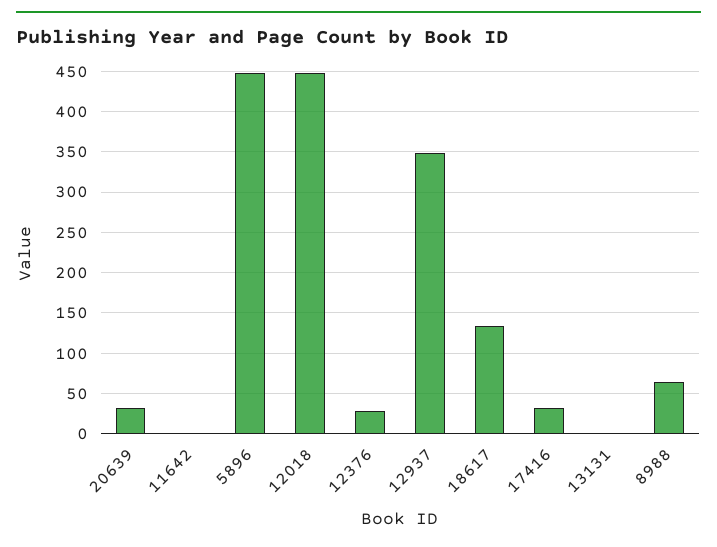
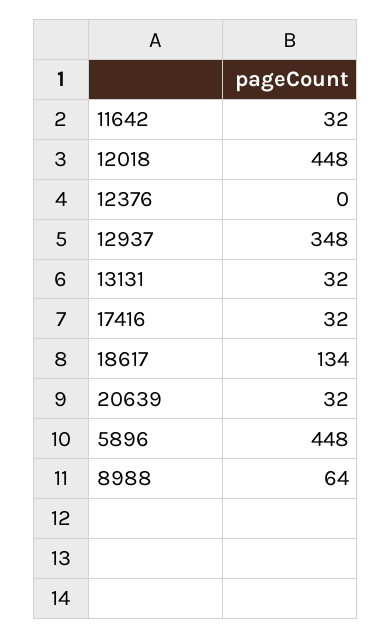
11642: 0 -> 32
12376: 30 -> 0
13131: 0 -> 32

